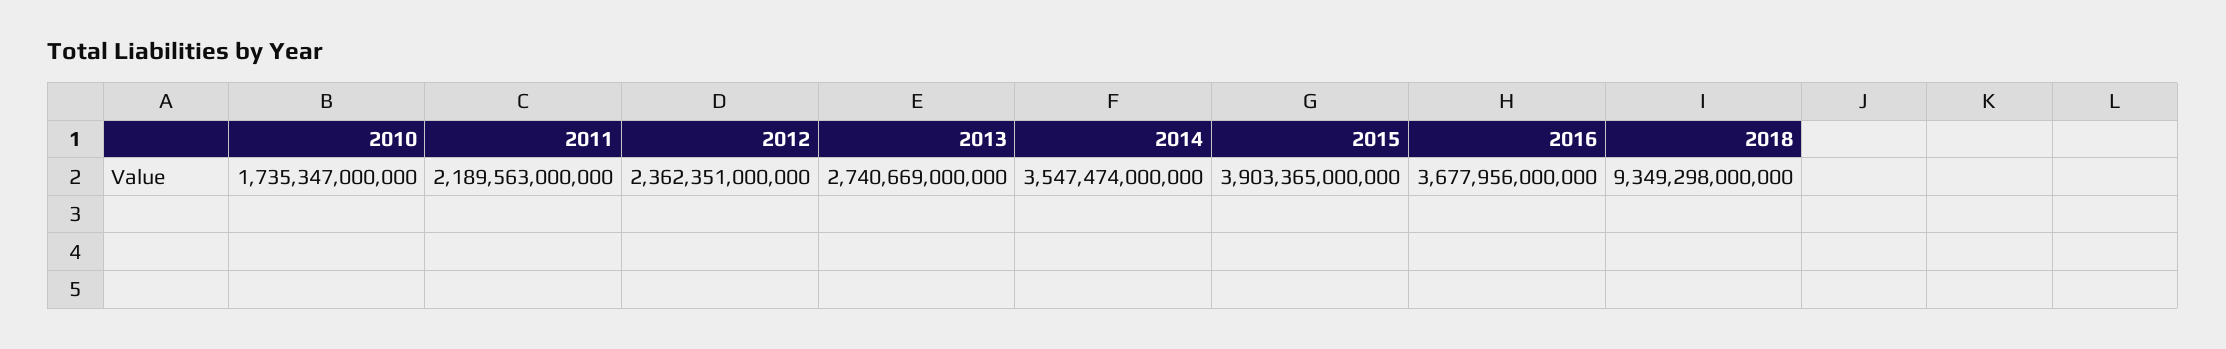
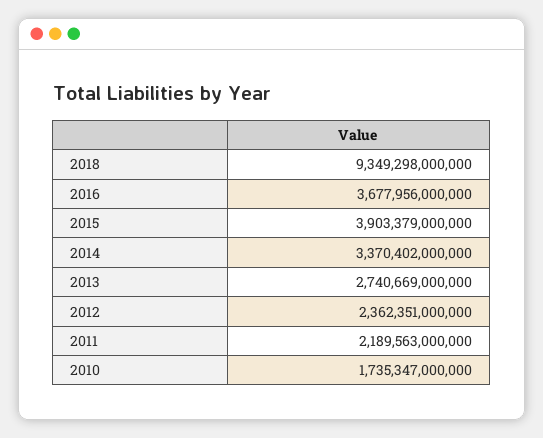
2014: 3547474000000 -> 3370402000000
2015: 3903365000000 -> 3903379000000

